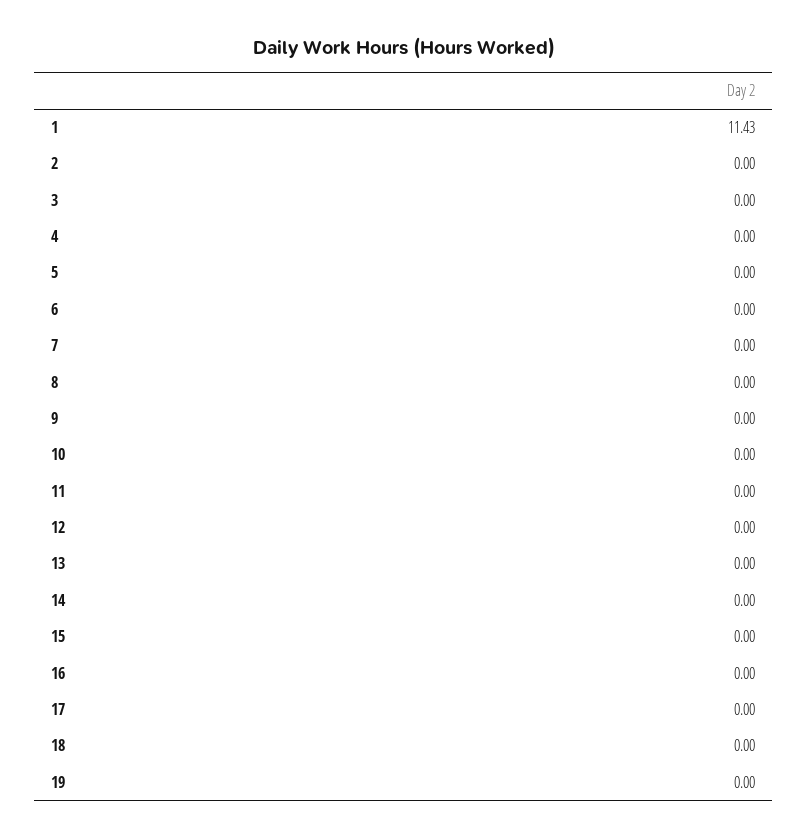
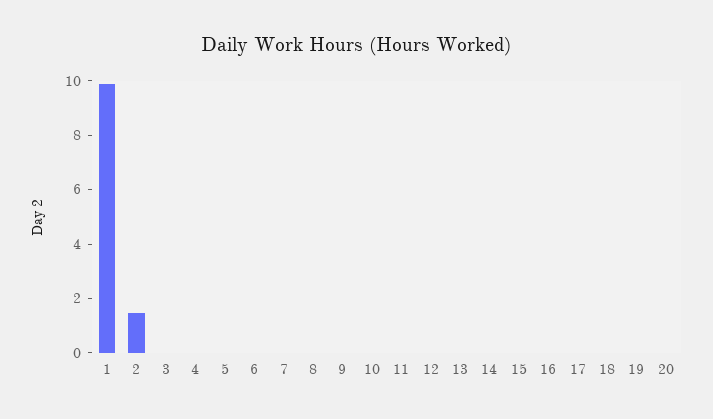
1: 11.43 -> 10
2: 0 -> 1.5
20: none -> 0

